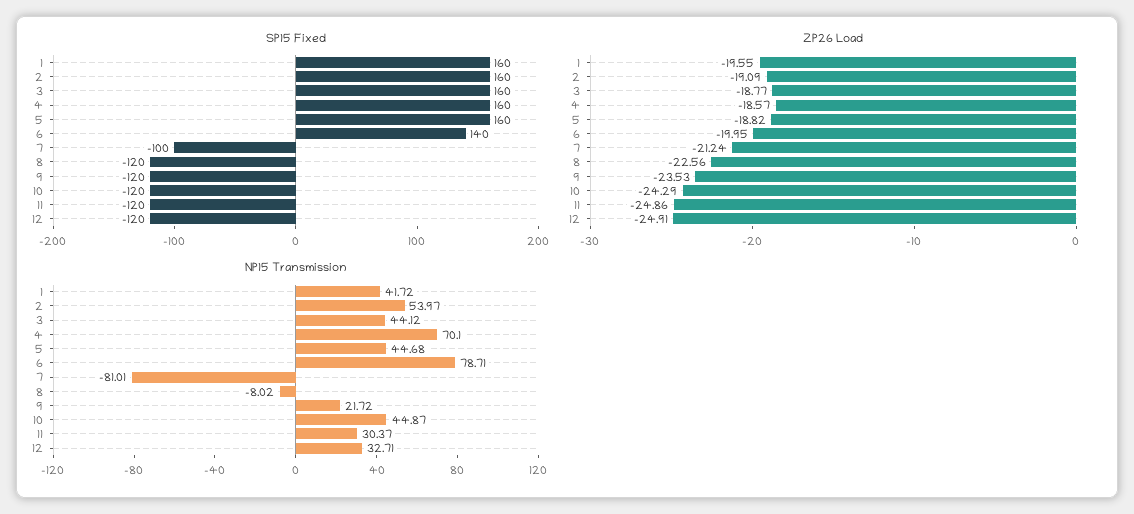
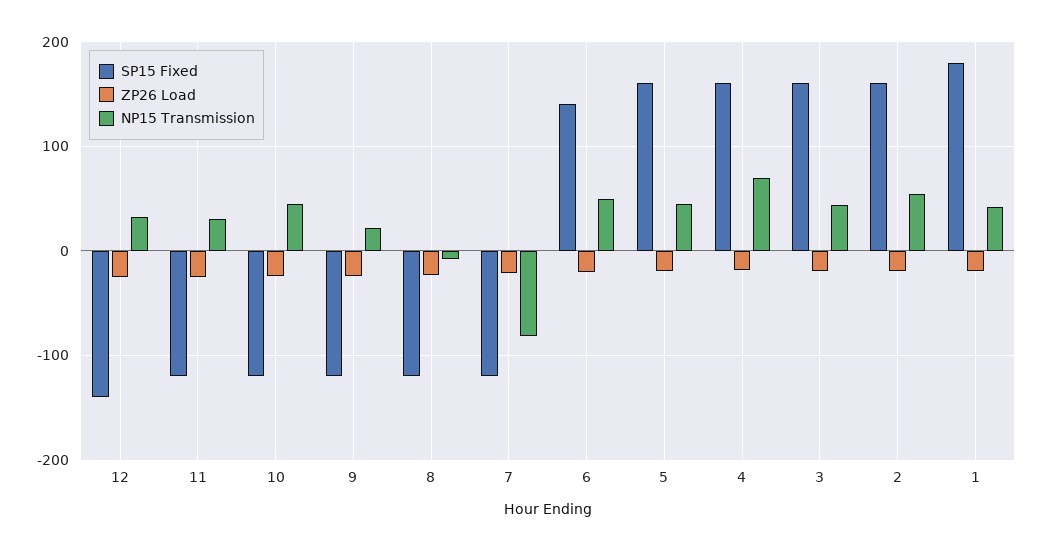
SP15 Fixed, 1: 160 -> 180
SP15 Fixed, 7: -100 -> -120
SP15 Fixed, 12: -120 -> -140
NP15 Transmission, 6: 78.71 -> 50

